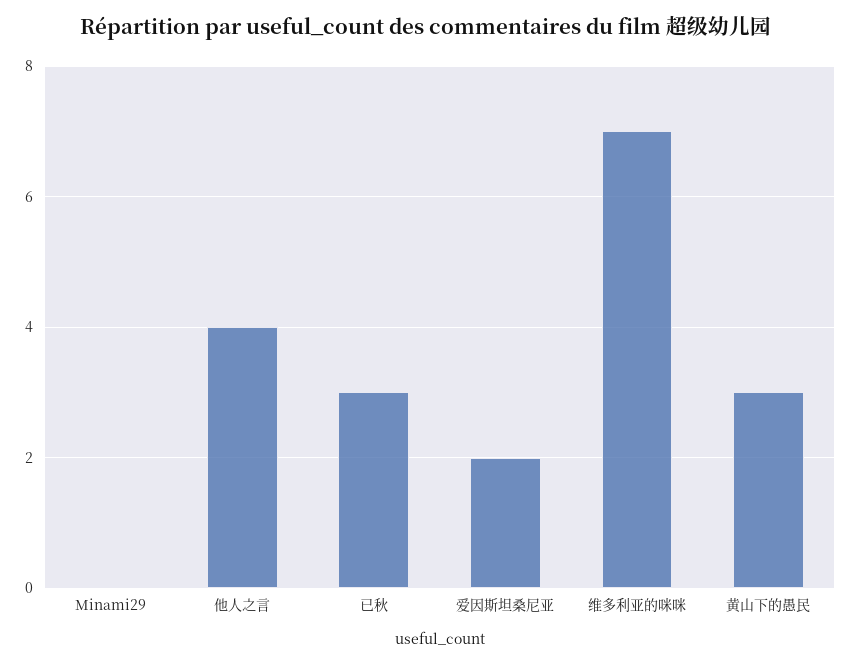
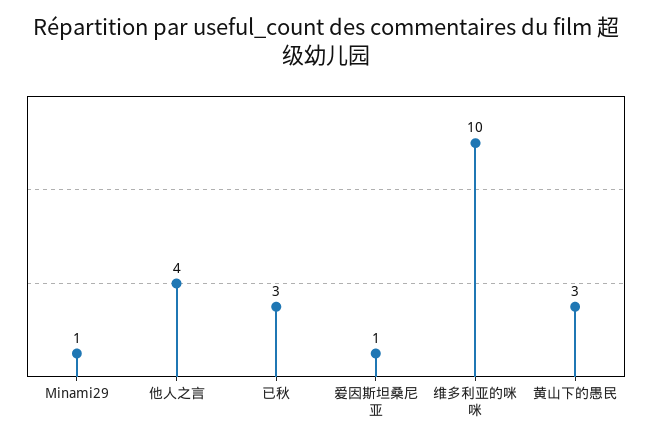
Minami29: 0 -> 1
爱因斯坦桑尼亚: 2 -> 1
维多利亚的咪咪: 7 -> 10

